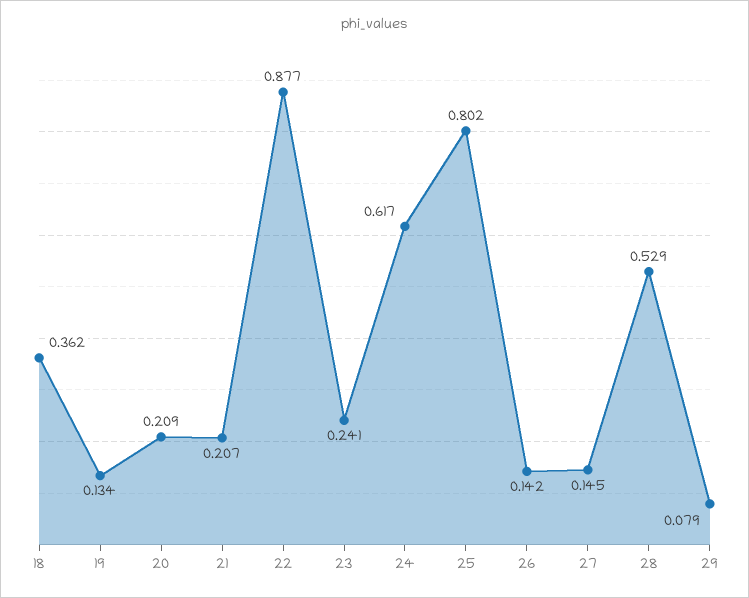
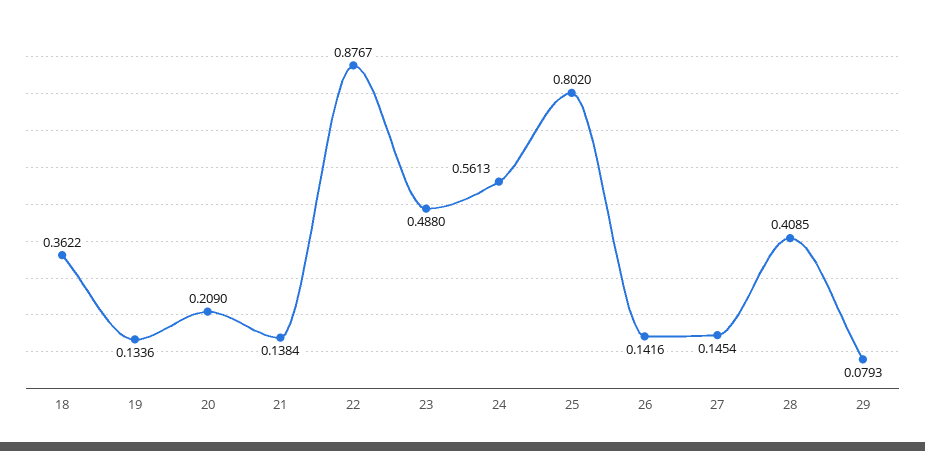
21: 0.207 -> 0.1384
23: 0.241 -> 0.488
24: 0.617 -> 0.5613
28: 0.529 -> 0.4085

